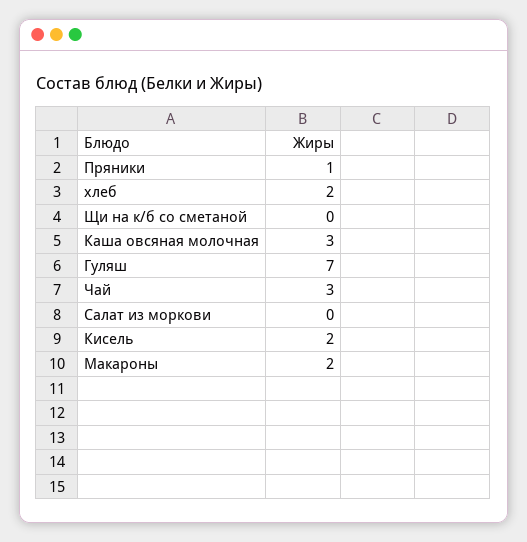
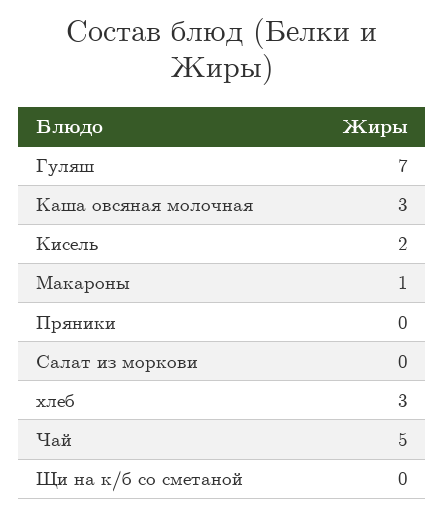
Пряники: 1 -> 0
хлеб: 2 -> 3
Чай: 3 -> 5
Макароны: 2 -> 1

